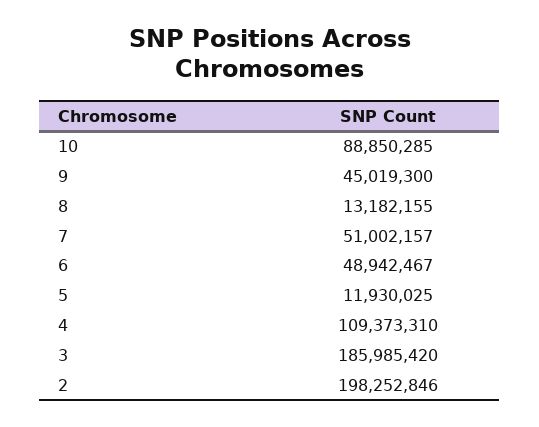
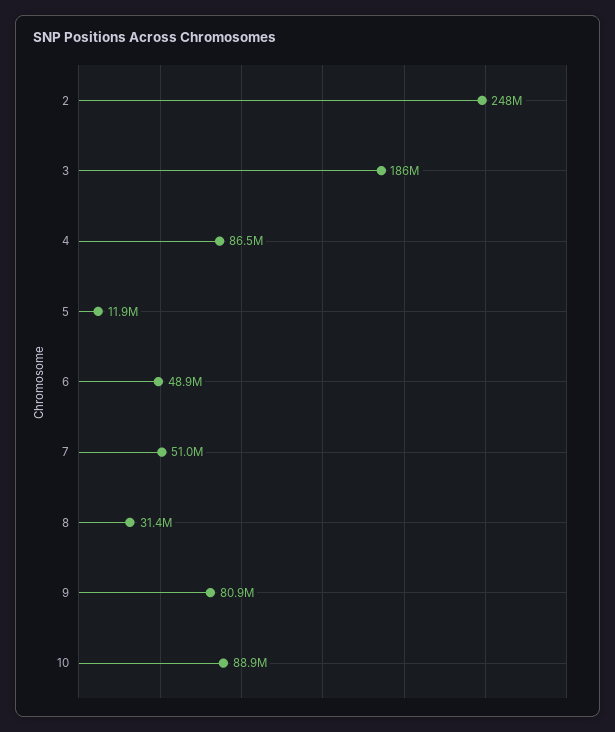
9: 45019300 -> 80900000
8: 13182155 -> 31400000
4: 109373310 -> 86500000
2: 198252846 -> 248000000

